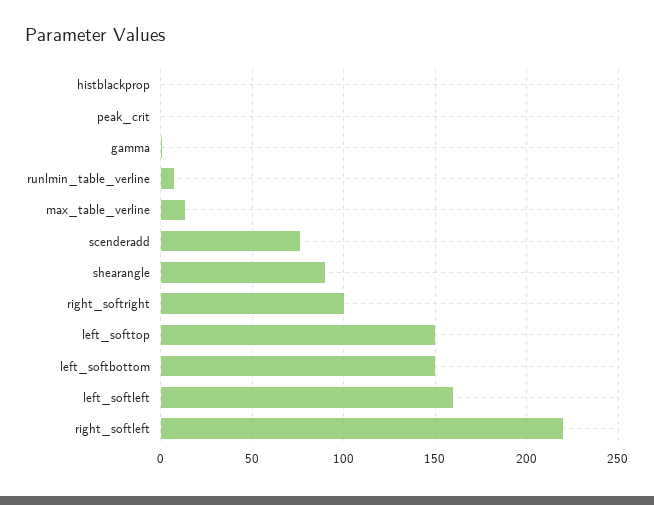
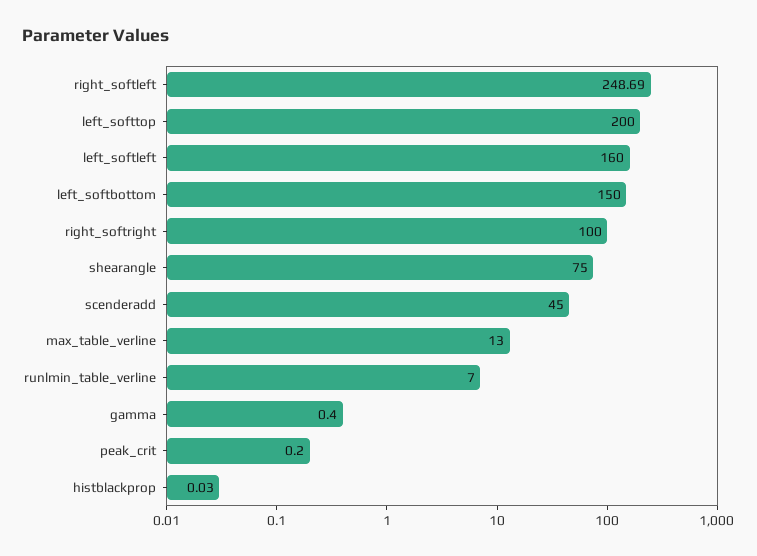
scenderadd: 75 -> 45
shearangle: 90 -> 75
left_softtop: 150 -> 200
right_softleft: 220 -> 248.69

